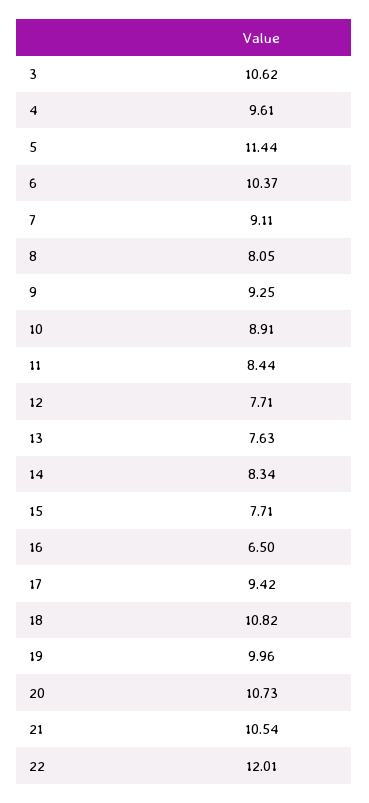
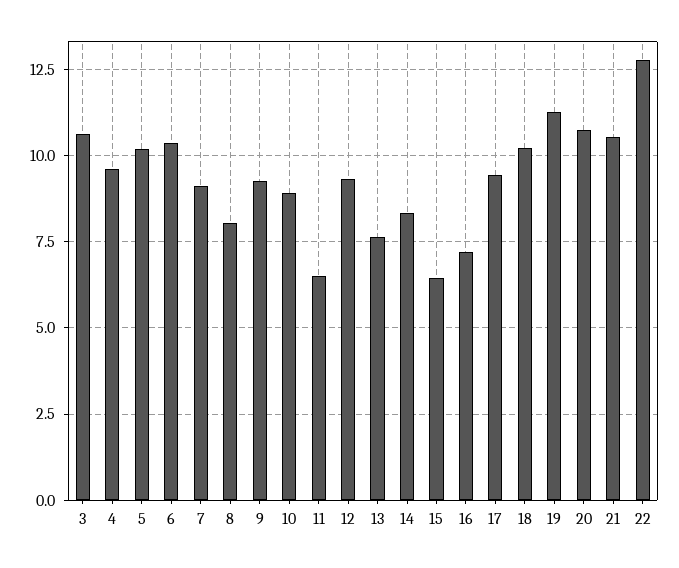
5: 11.44 -> 10.25
11: 8.44 -> 6.5
12: 7.71 -> 9.25
15: 7.71 -> 6.5
16: 6.5 -> 7.25
18: 10.82 -> 10.25
19: 9.96 -> 11.25
22: 12.01 -> 12.75

